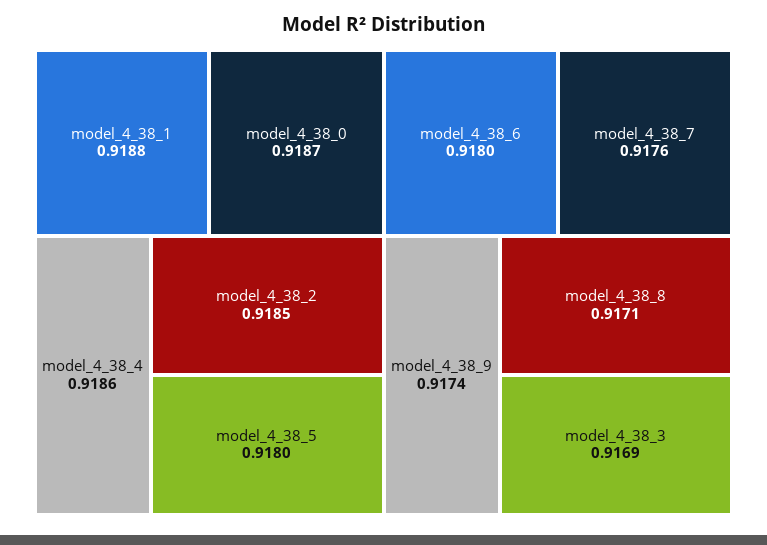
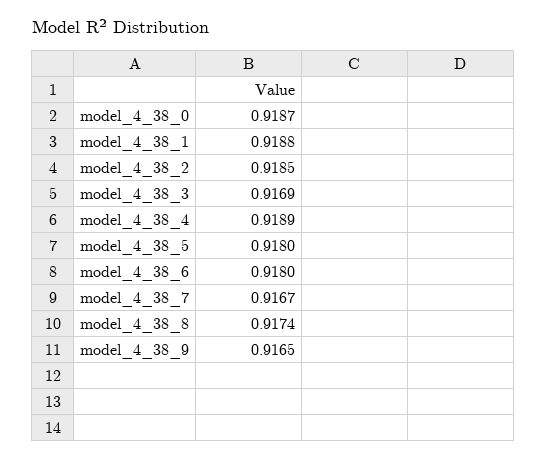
model_4_38_4: 0.9186 -> 0.9189
model_4_38_7: 0.9176 -> 0.9167
model_4_38_9: 0.9174 -> 0.9165
model_4_38_8: 0.9171 -> 0.9174

